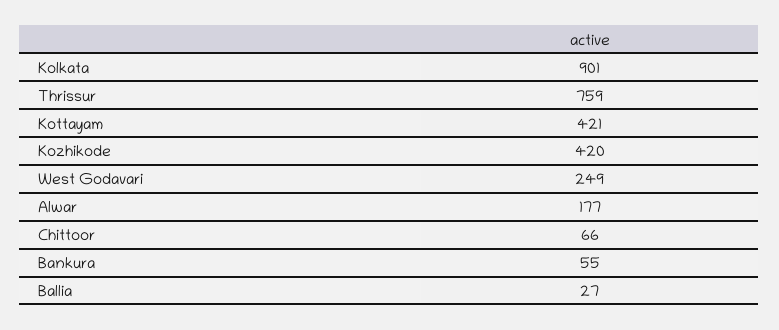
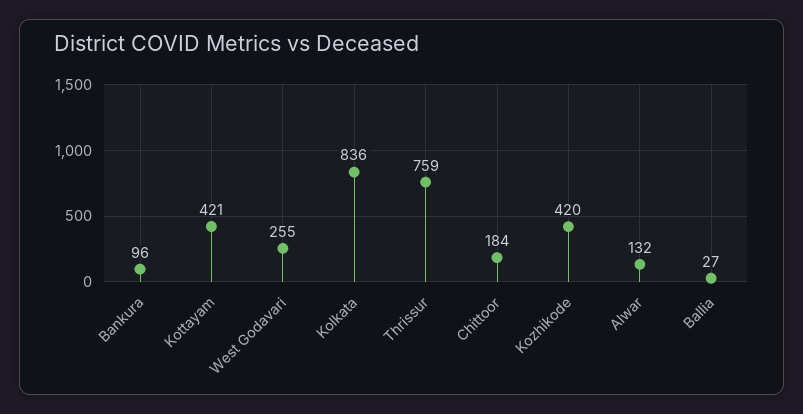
Kolkata: 901 -> 836
West Godavari: 249 -> 255
Alwar: 177 -> 132
Chittoor: 66 -> 184
Bankura: 55 -> 96

